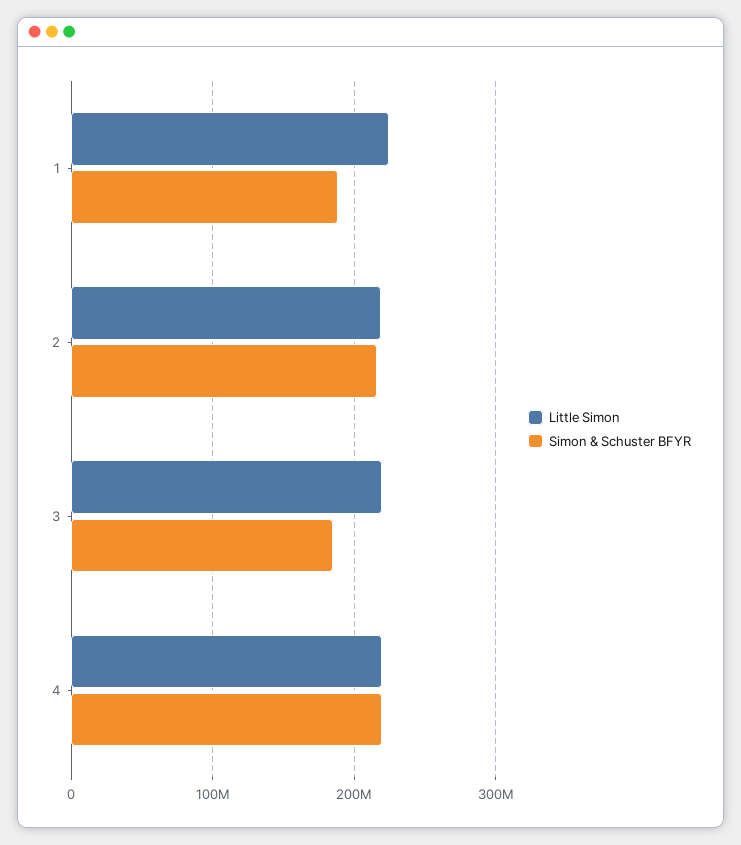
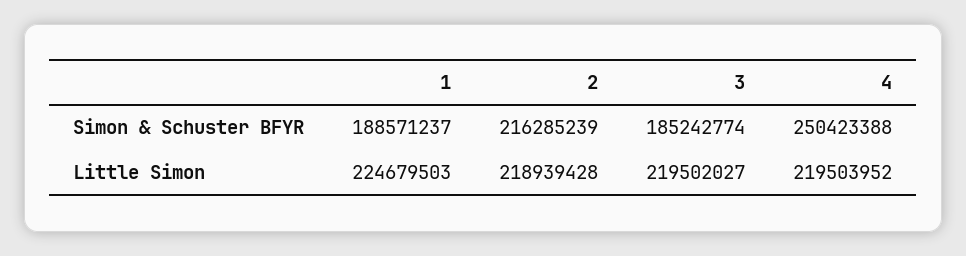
Simon & Schuster BFYR, 4: 220000000 -> 250423388

